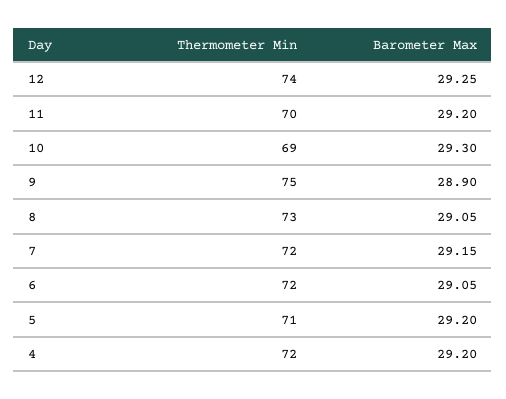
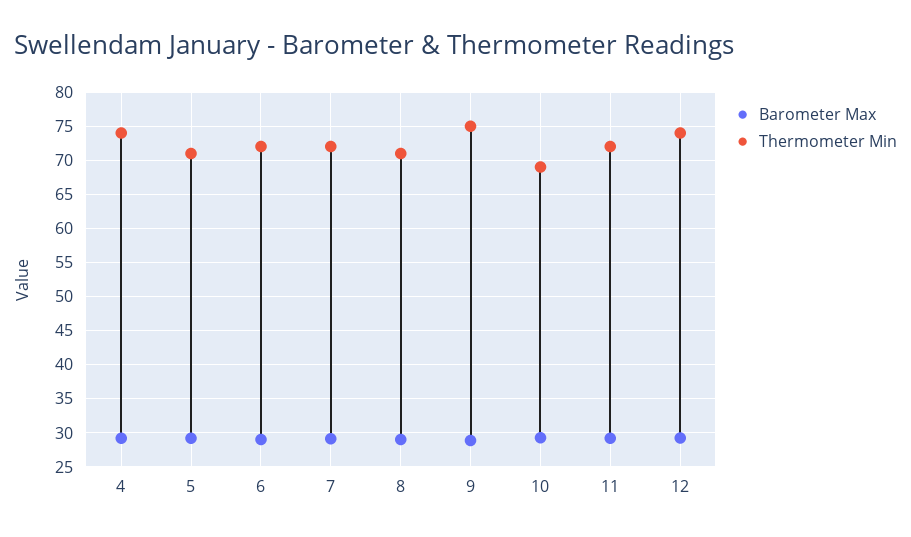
Thermometer Min, 11: 70 -> 72
Thermometer Min, 8: 73 -> 71
Thermometer Min, 4: 72 -> 74

